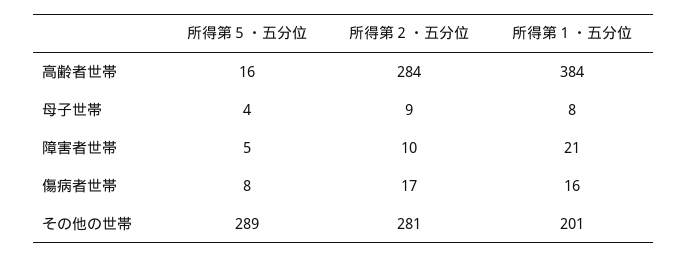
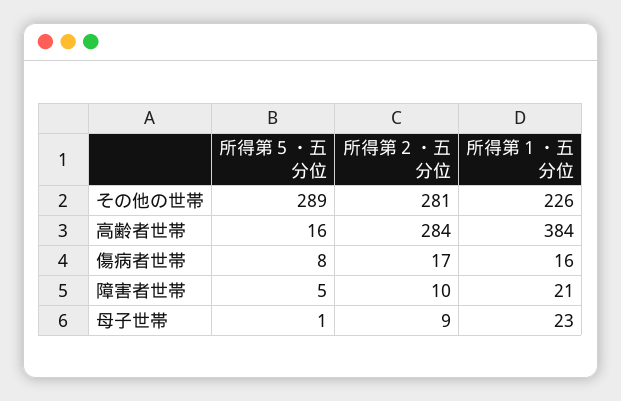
所得第５・五分位, 母子世帯: 4 -> 1
所得第１・五分位, 母子世帯: 8 -> 23
所得第１・五分位, その他の世帯: 201 -> 226

